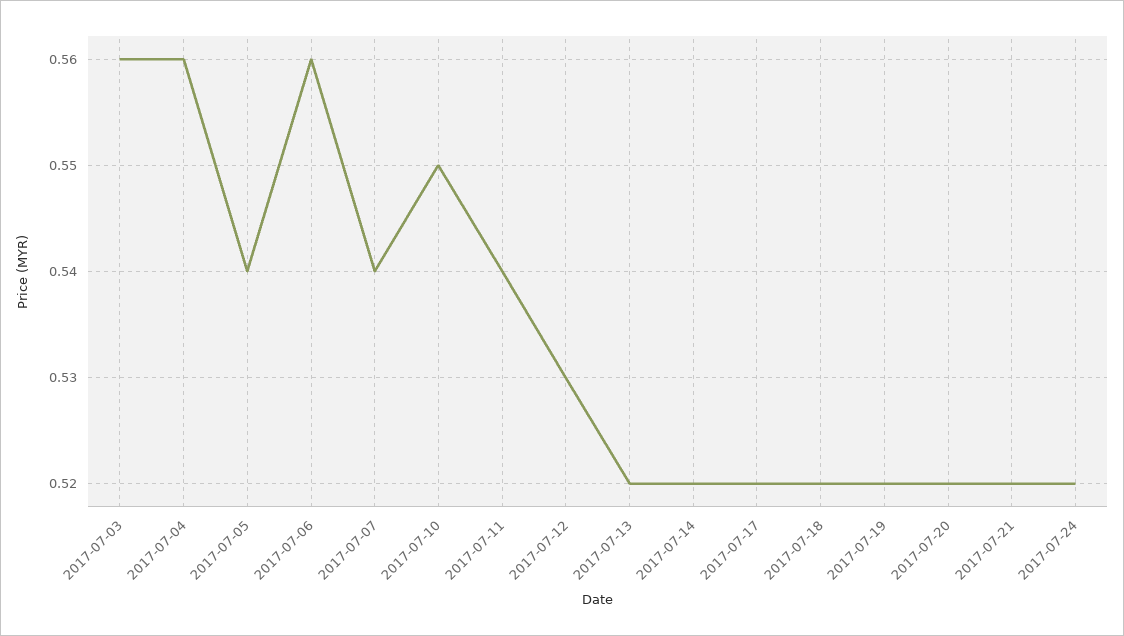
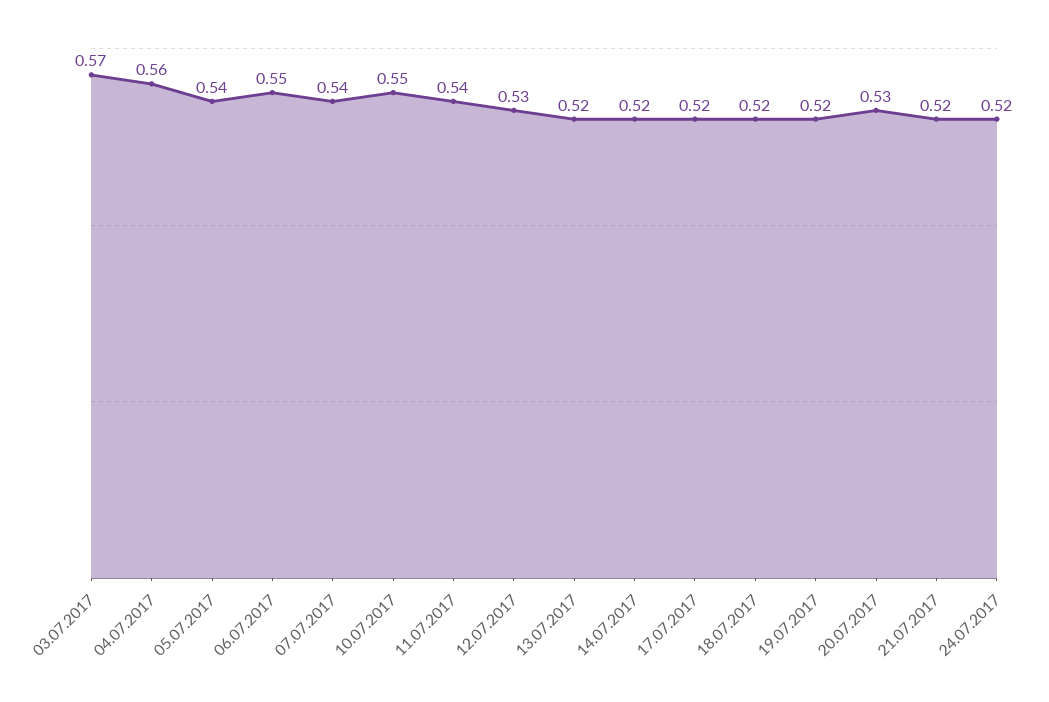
2017-07-03: 0.56 -> 0.57
2017-07-06: 0.56 -> 0.55
2017-07-20: 0.52 -> 0.53

